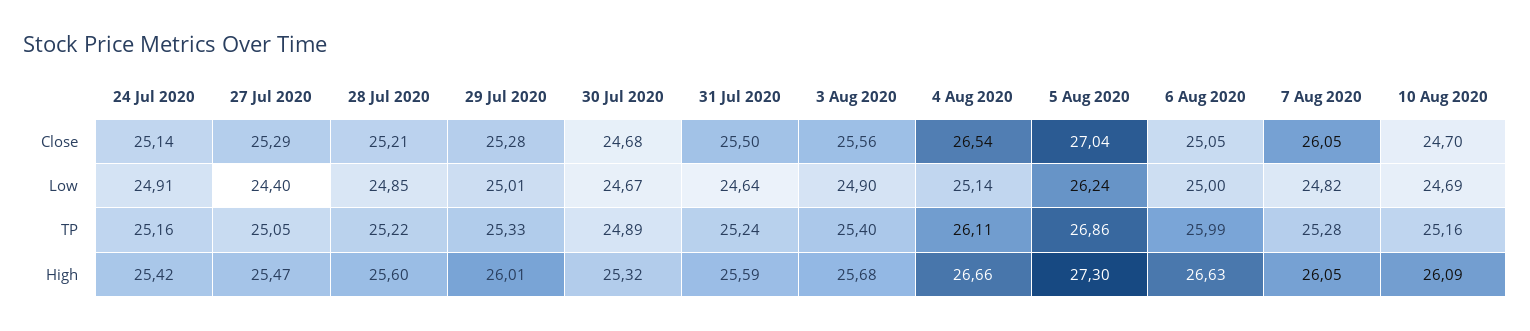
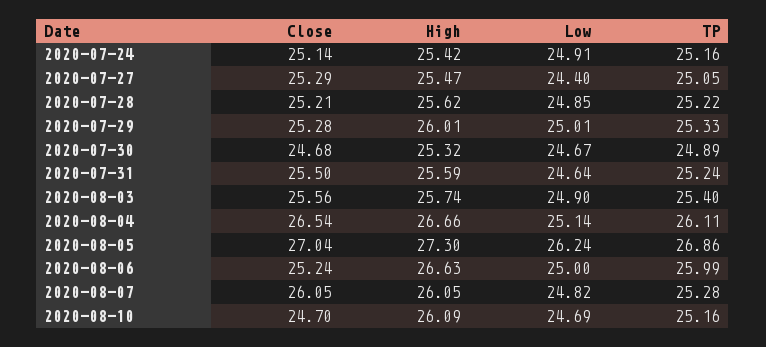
6 Aug 2020, Close: 25.05 -> 25.24
28 Jul 2020, High: 25.6 -> 25.62
3 Aug 2020, High: 25.68 -> 25.74

